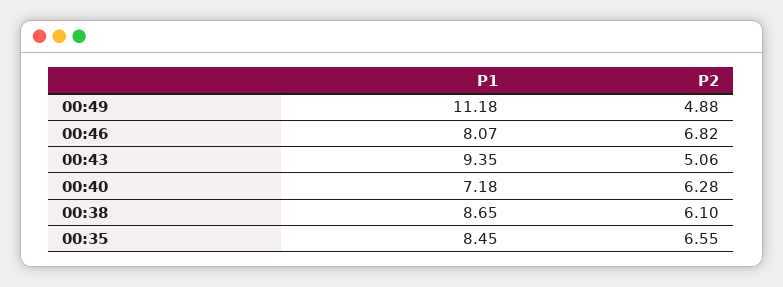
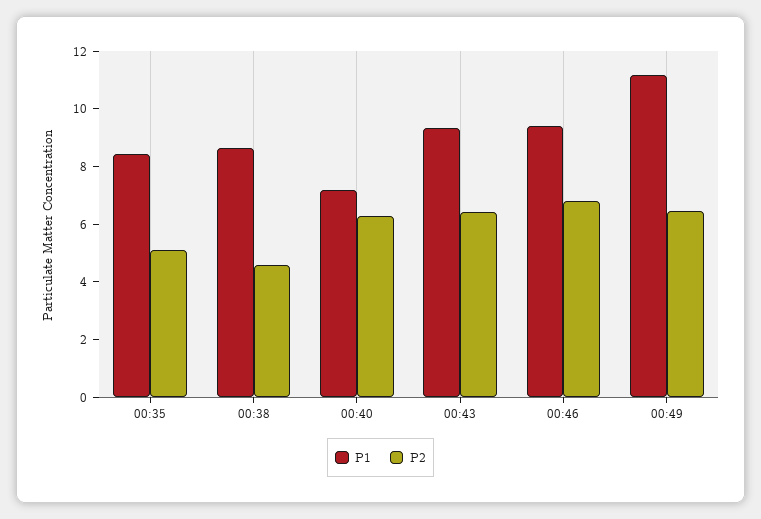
P2, 00:49: 4.88 -> 6.5
P1, 00:46: 8.07 -> 9.5
P2, 00:43: 5.06 -> 6.5
P2, 00:38: 6.1 -> 4.5
P2, 00:35: 6.55 -> 5

